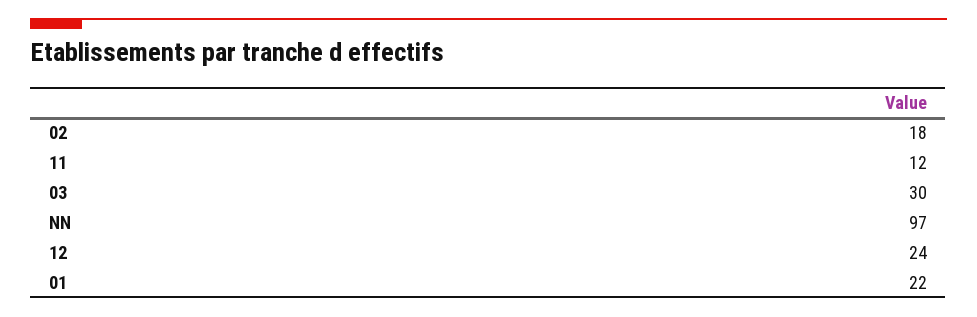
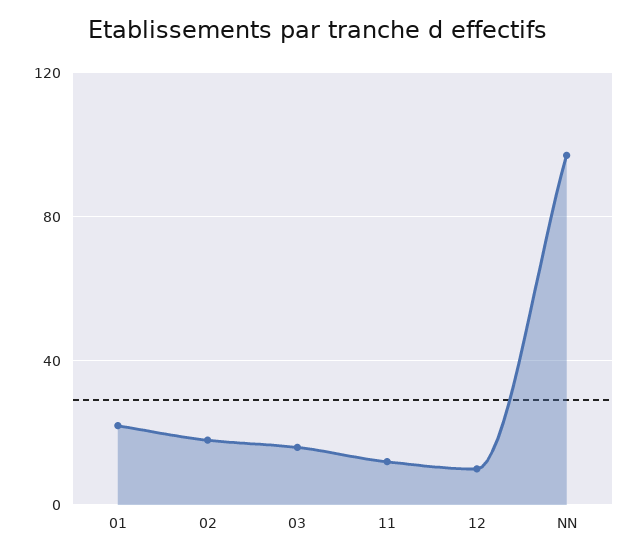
03: 30 -> 15
12: 24 -> 10

